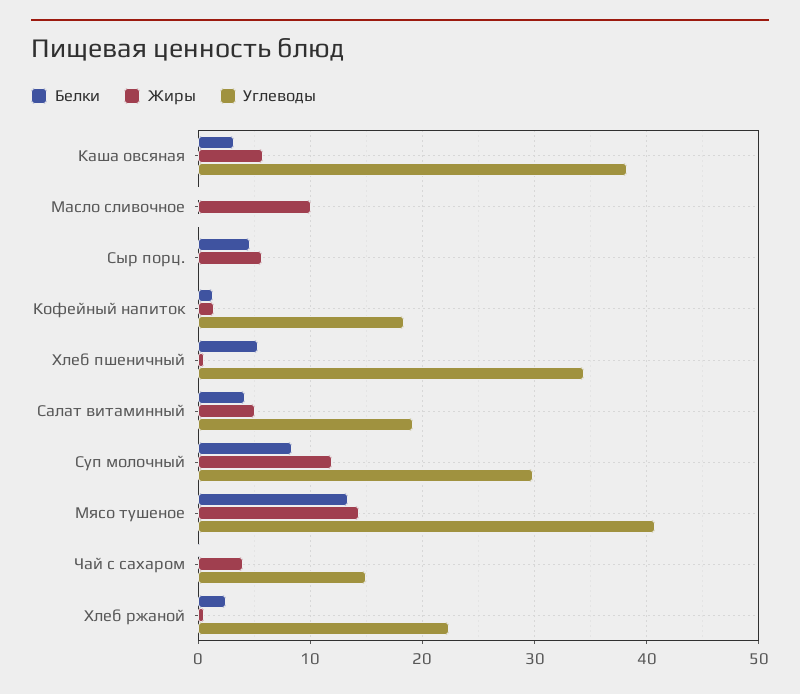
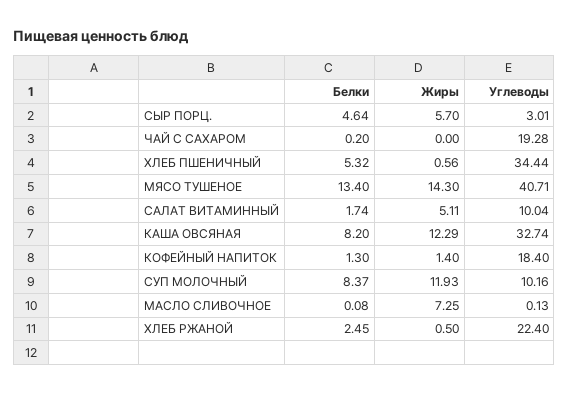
Белки, Каша овсяная: 3 -> 8.2
Жиры, Каша овсяная: 6 -> 12.29
Углеводы, Каша овсяная: 38 -> 32.74
Жиры, Масло сливочное: 10 -> 7.25
Углеводы, Сыр порц.: 0 -> 3.01
Белки, Салат витаминный: 4 -> 1.74
Углеводы, Салат витаминный: 19 -> 10.04
Углеводы, Суп молочный: 30 -> 10.16
Жиры, Чай с сахаром: 4 -> 0
Углеводы, Чай с сахаром: 15 -> 19.28

